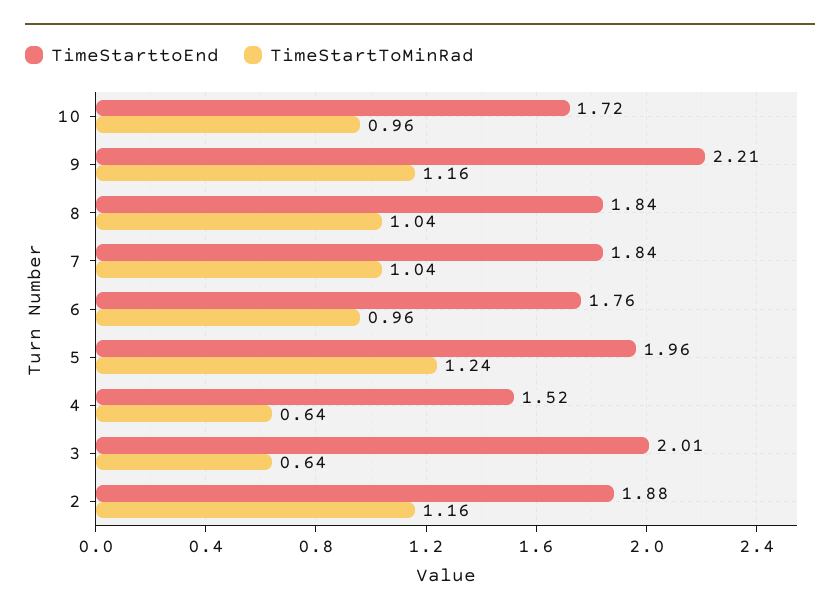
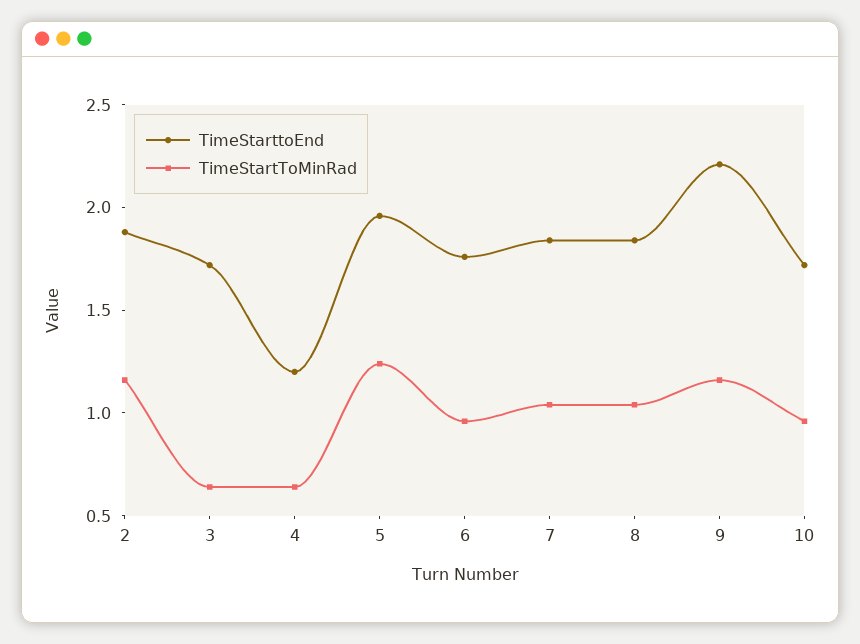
TimeStarttoEnd, 4: 1.52 -> 1.2
TimeStarttoEnd, 3: 2.01 -> 1.7

